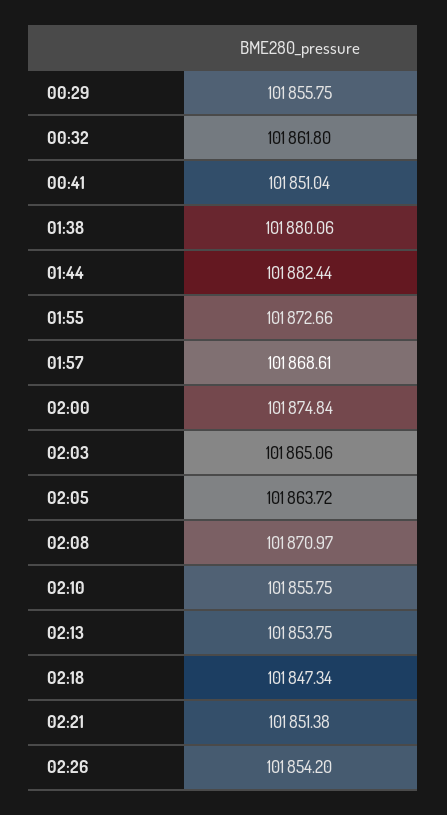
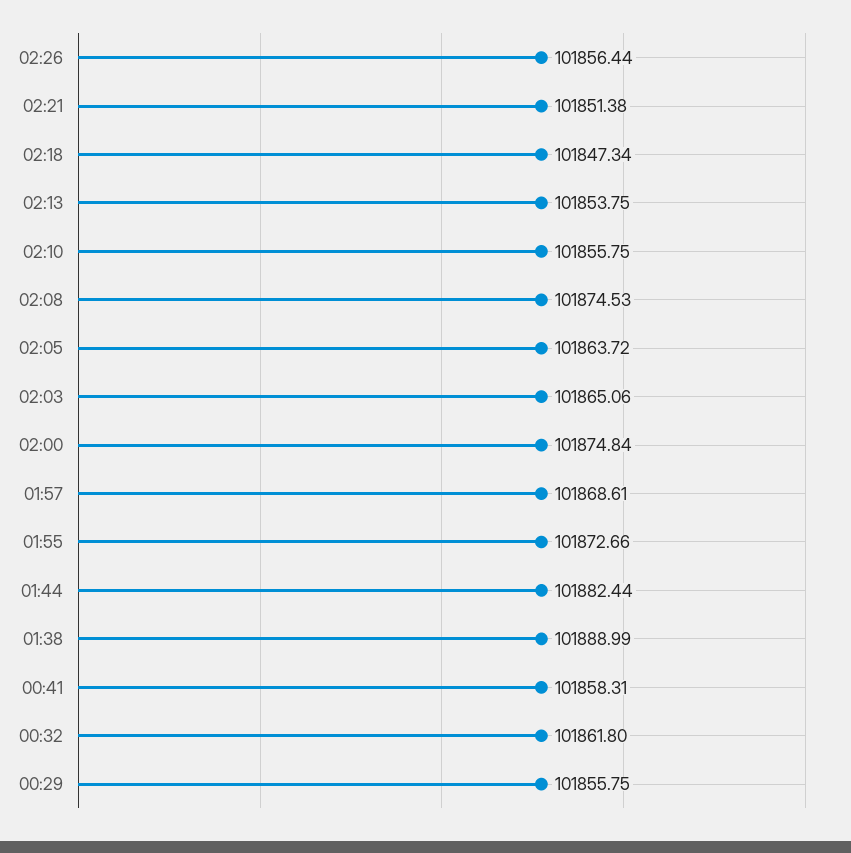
00:41: 101851.04 -> 101858.31
01:38: 101880.06 -> 101888.99
02:08: 101870.97 -> 101874.53
02:26: 101854.2 -> 101856.44

